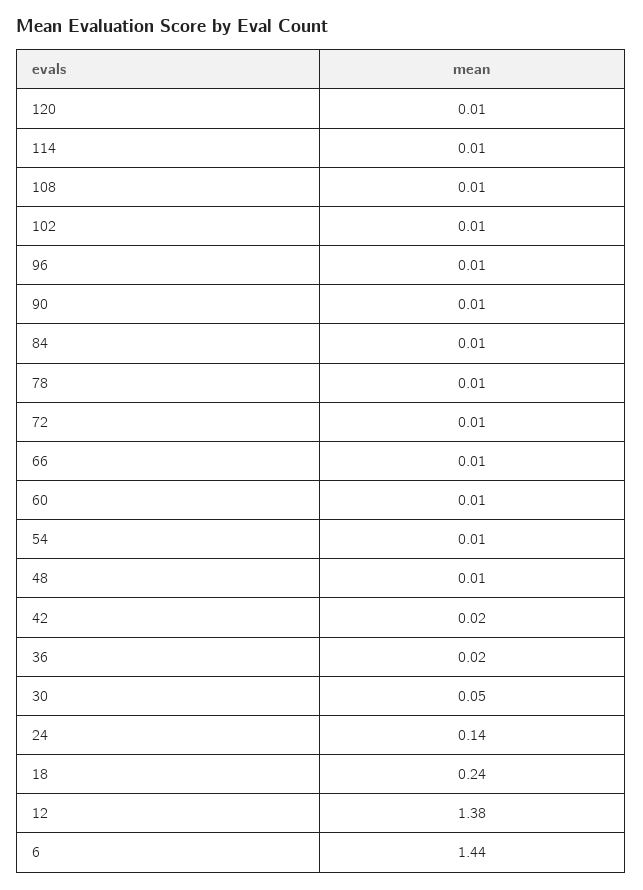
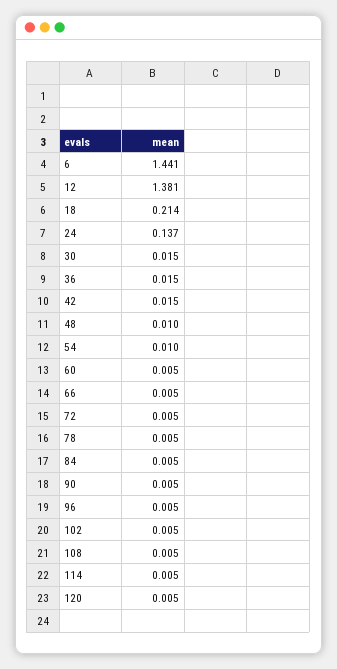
30: 0.05 -> 0.015
18: 0.24 -> 0.214

